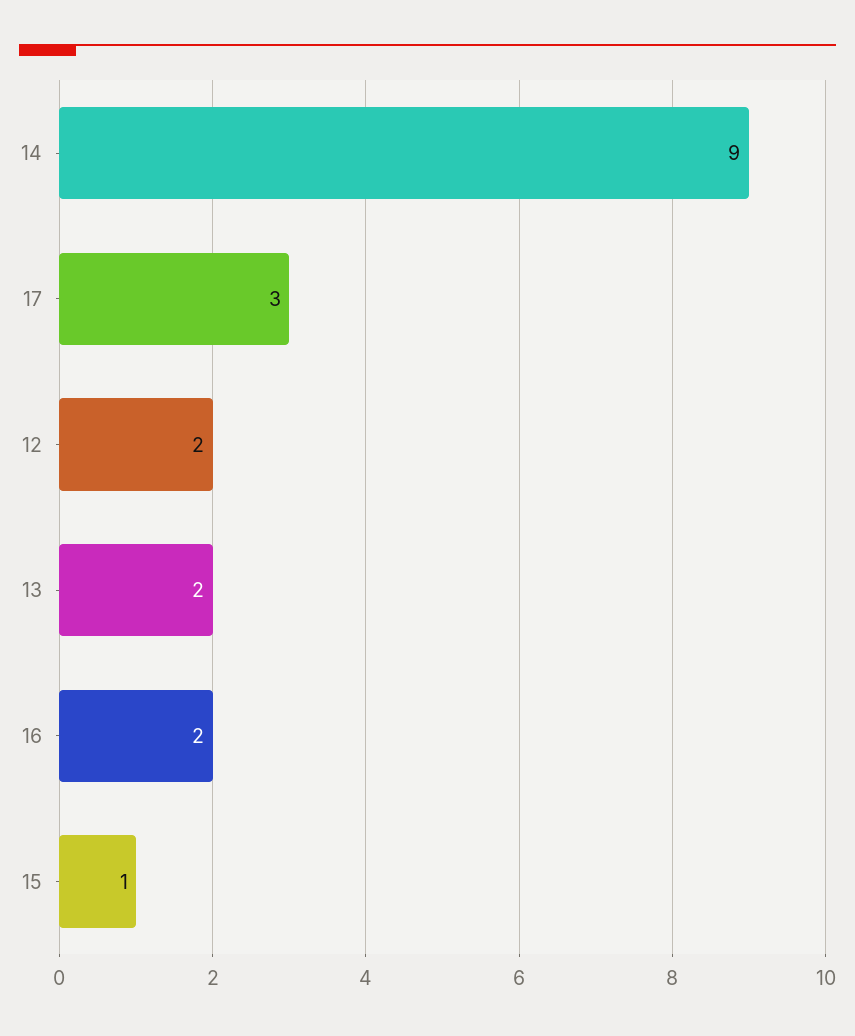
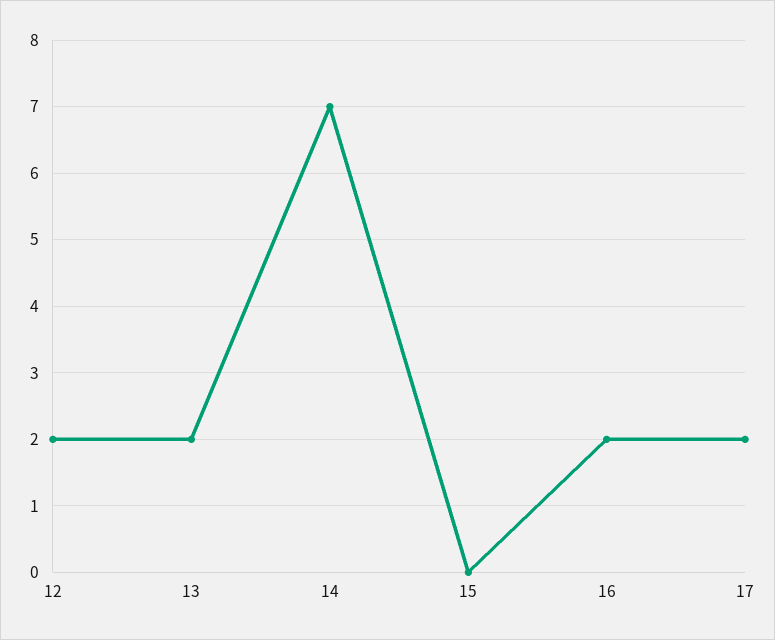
14: 9 -> 7
17: 3 -> 2
15: 1 -> 0

